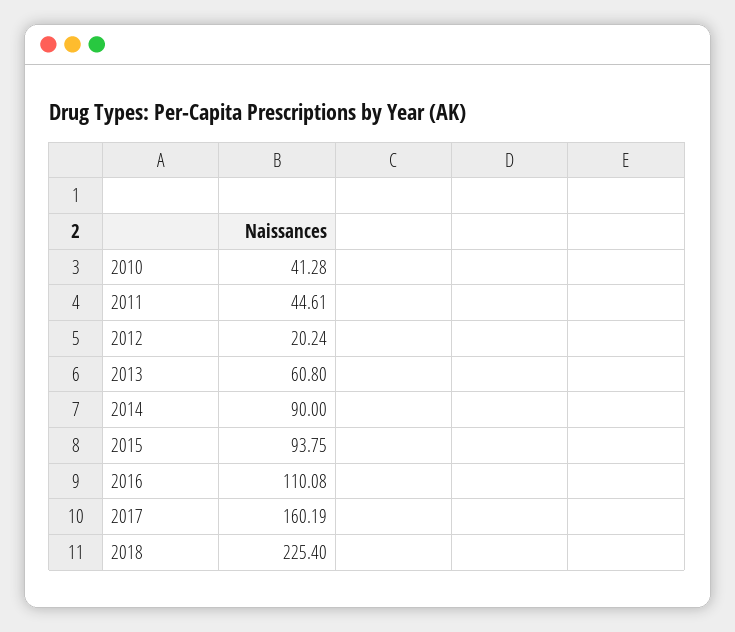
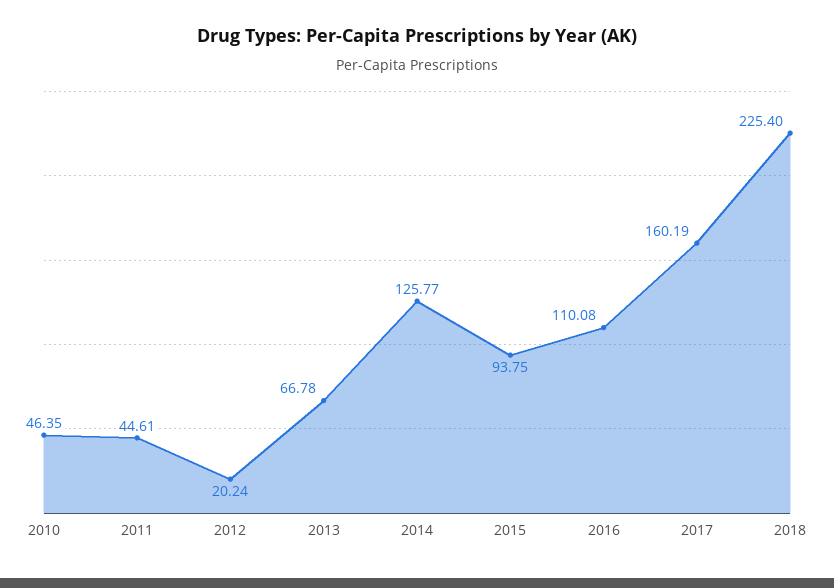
2010: 41.28 -> 46.35
2013: 60.8 -> 66.78
2014: 90 -> 125.77

